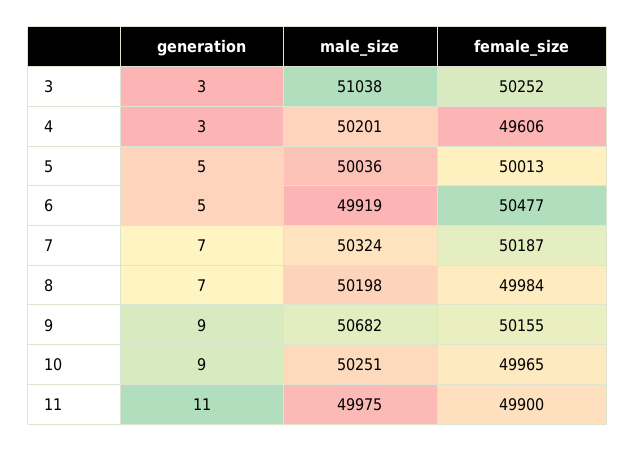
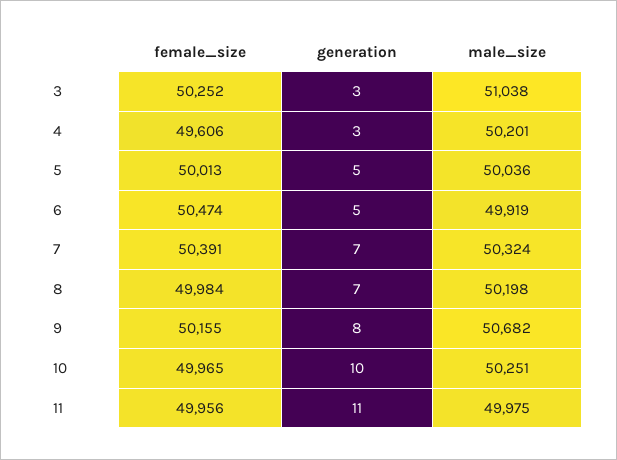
female_size, 6: 50477 -> 50474
female_size, 7: 50187 -> 50391
generation, 9: 9 -> 8
generation, 10: 9 -> 10
female_size, 11: 49900 -> 49956

